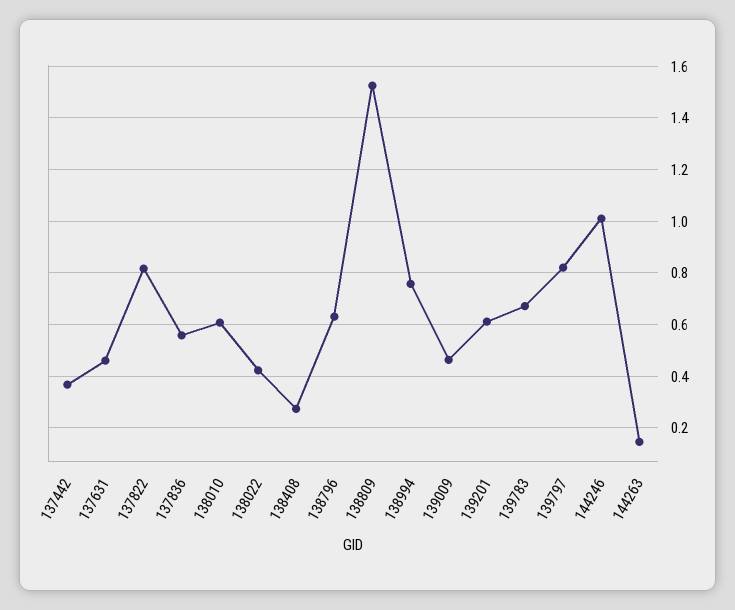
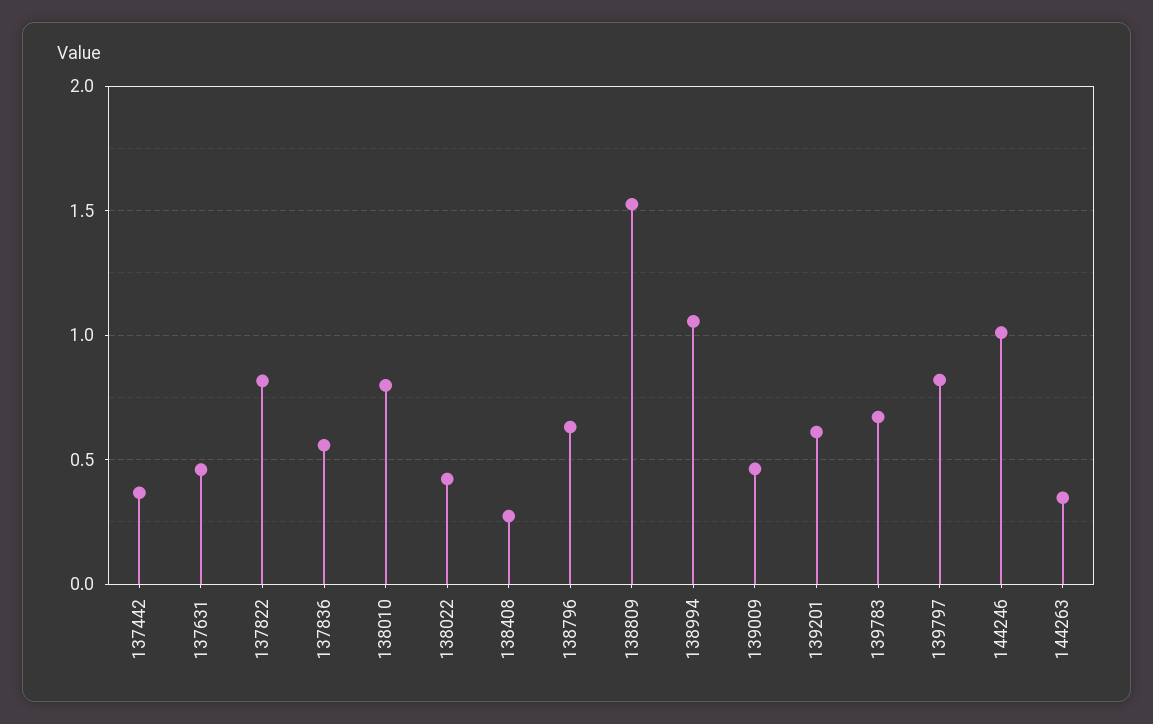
138010: 0.6 -> 0.8
138994: 0.75 -> 1.05
144263: 0.15 -> 0.35

